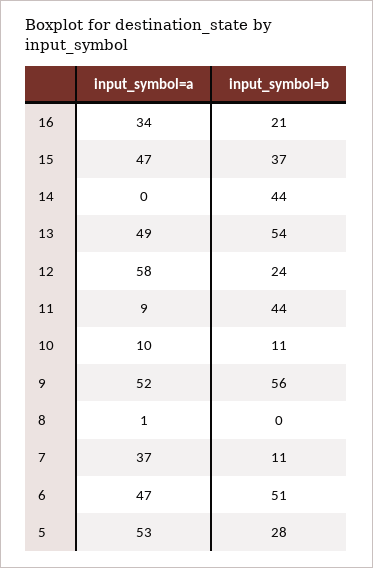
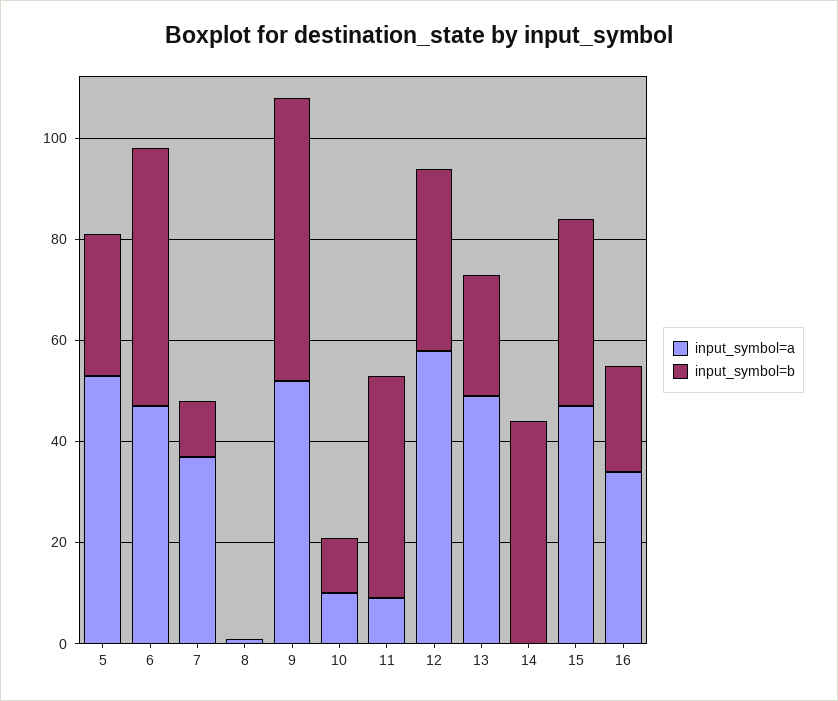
input_symbol=b, 13: 54 -> 25
input_symbol=b, 12: 24 -> 35

